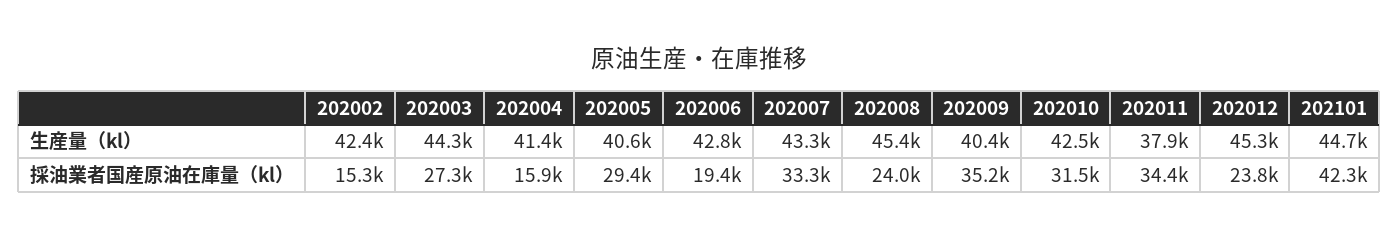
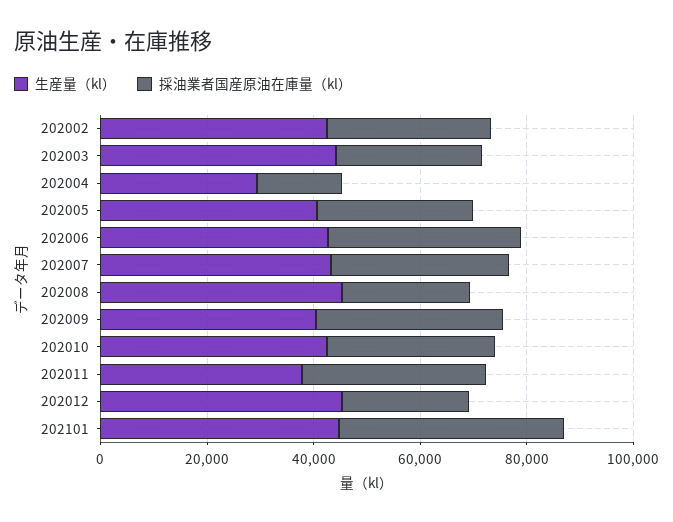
生産量（kl）, 202004: 41400 -> 30000
採油業者国産原油在庫量（kl）, 202002: 15300 -> 30000
採油業者国産原油在庫量（kl）, 202006: 19400 -> 35000

